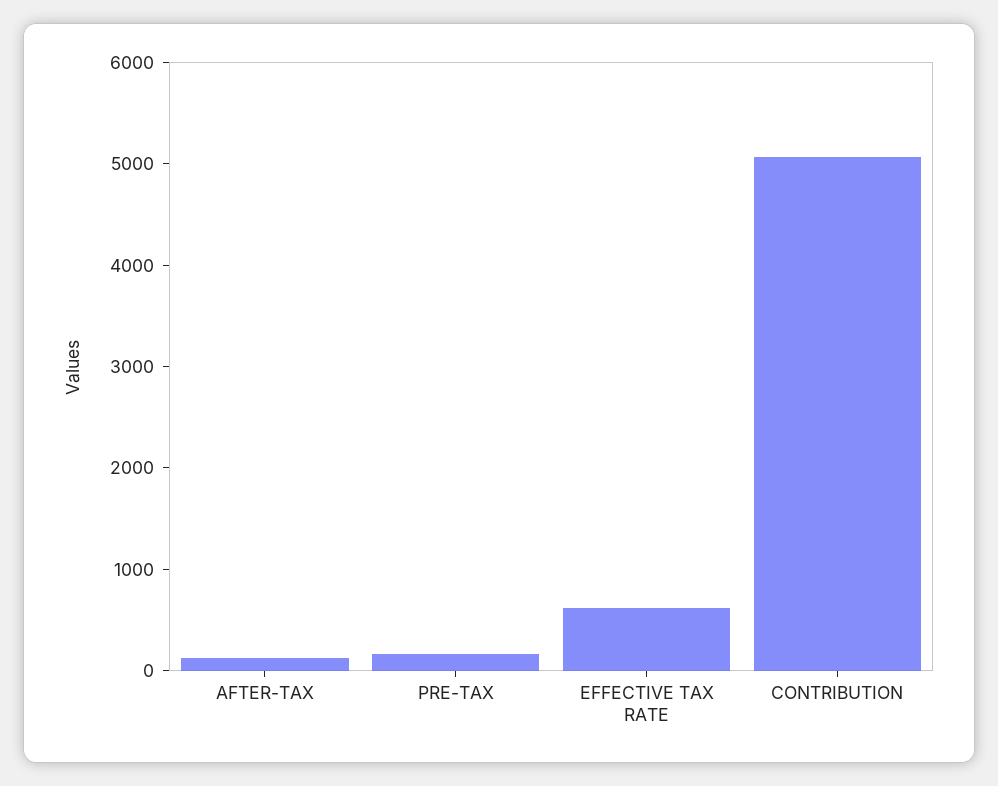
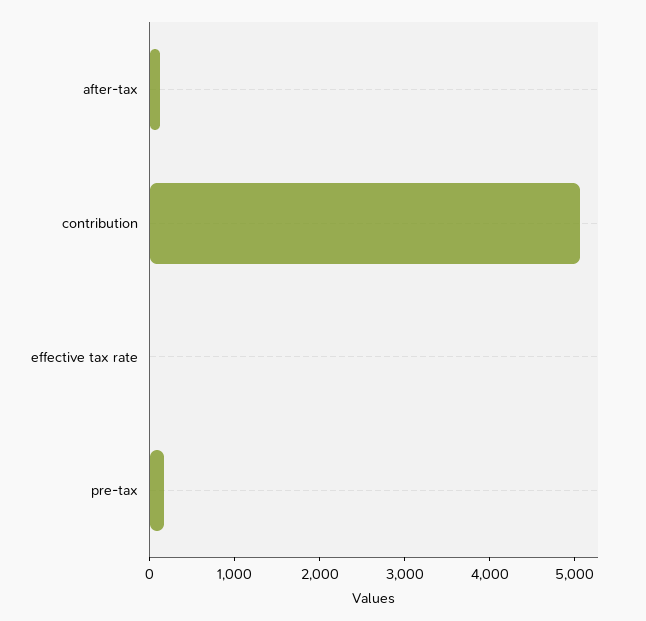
EFFECTIVE TAX RATE: 600 -> 0

